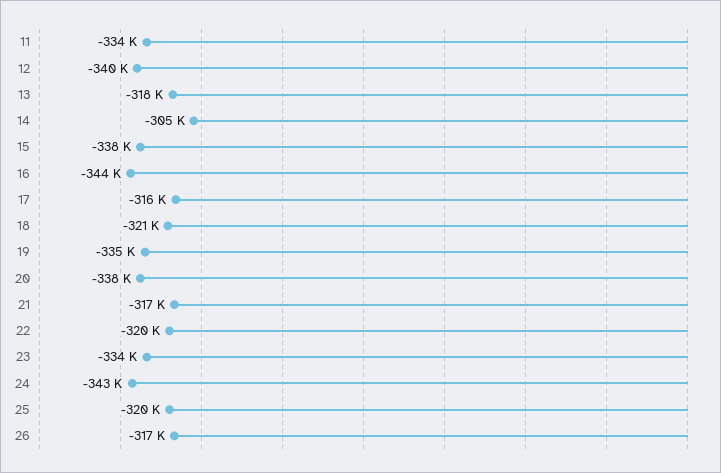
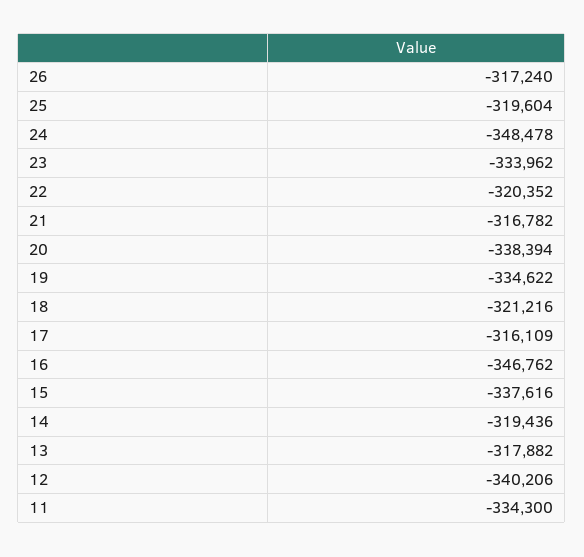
14: -305000 -> -319436
16: -344000 -> -346762
24: -343000 -> -348478

